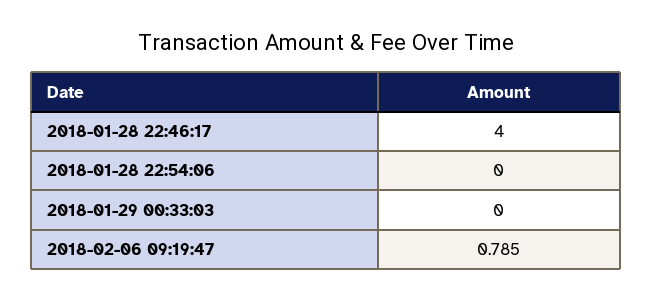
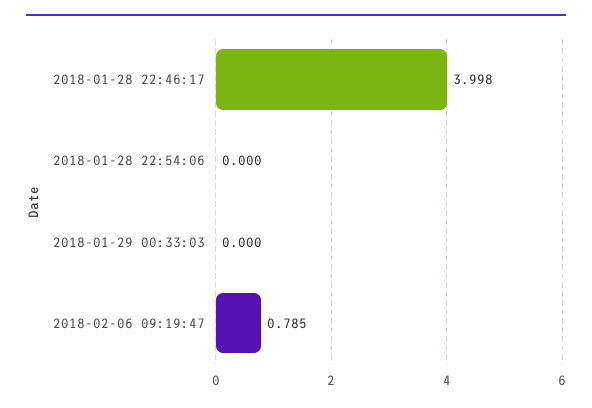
2018-01-28 22:46:17: 4 -> 3.998

